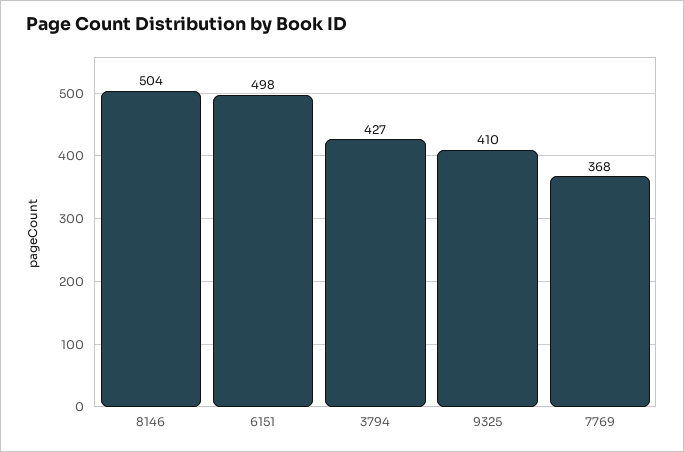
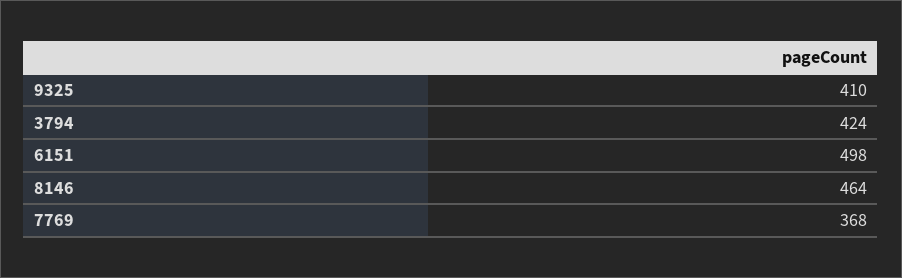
8146: 504 -> 464
3794: 427 -> 424

